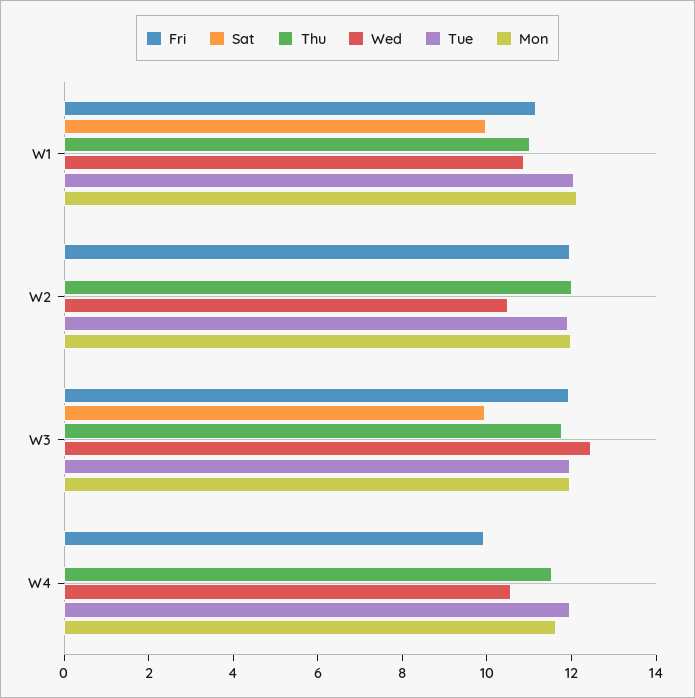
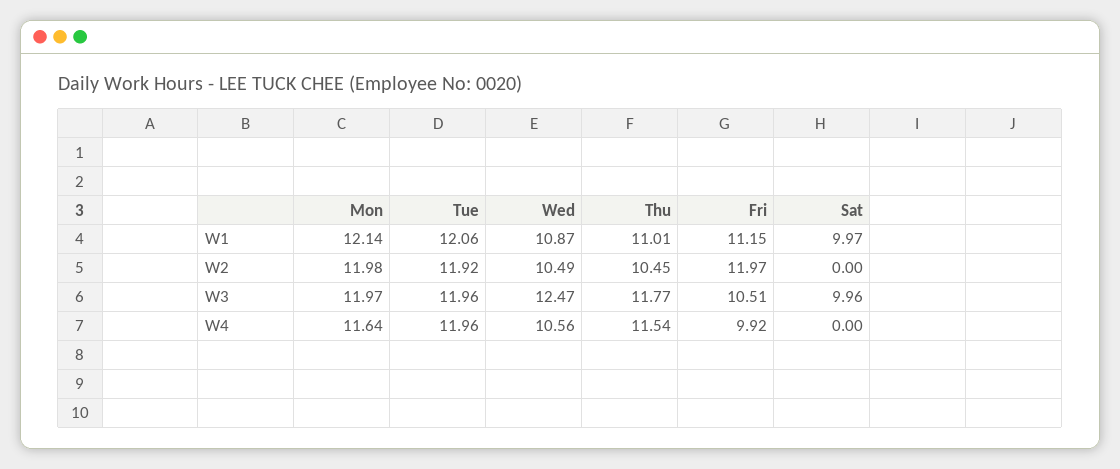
Thu, W2: 12 -> 10.45
Fri, W3: 12 -> 10.51

